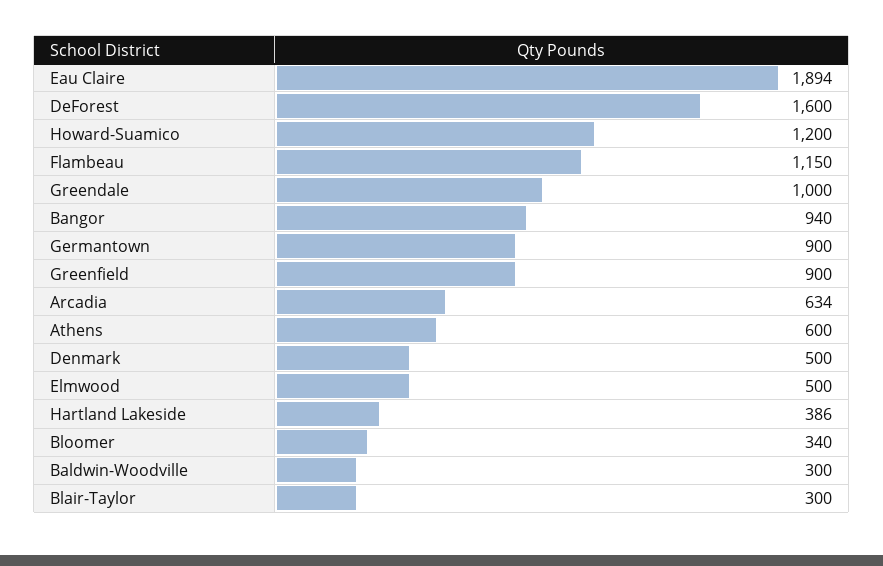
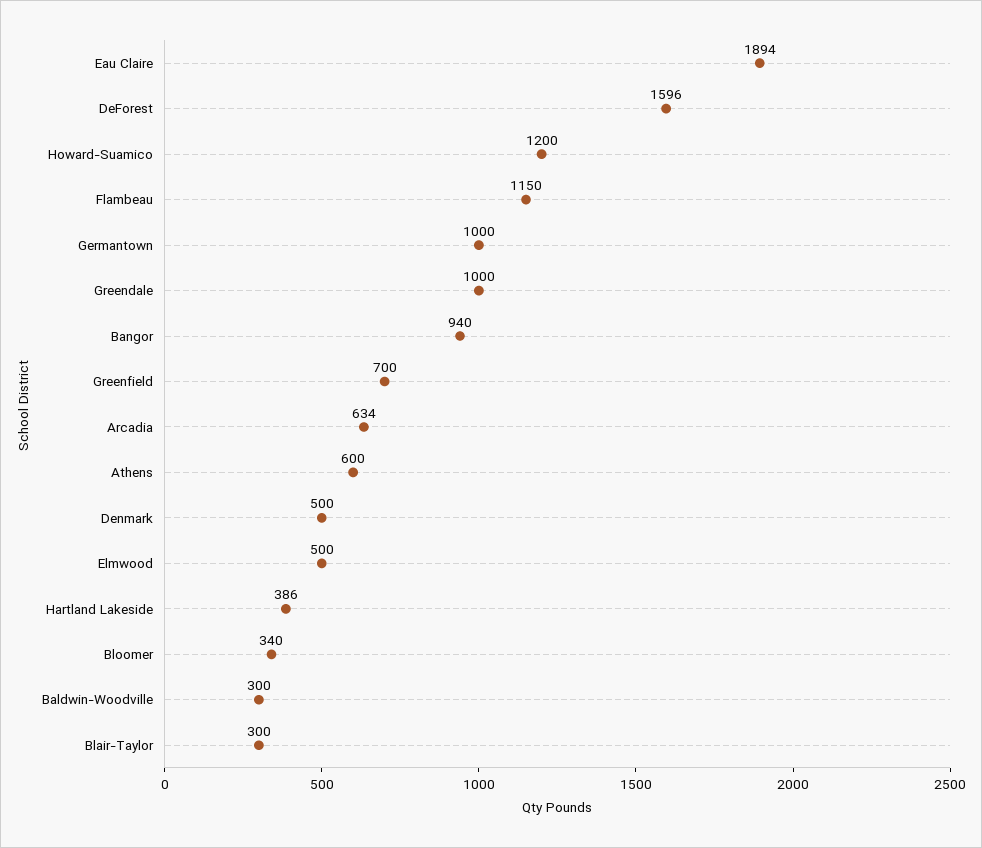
DeForest: 1600 -> 1596
Germantown: 900 -> 1000
Greenfield: 900 -> 700

